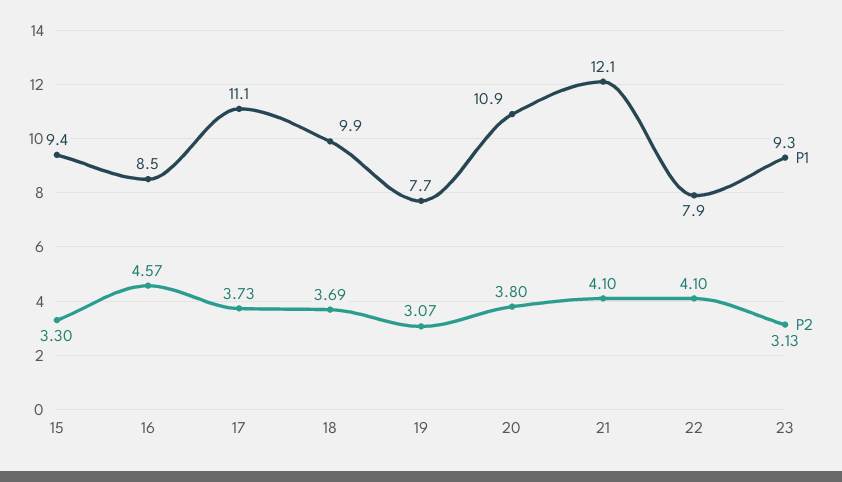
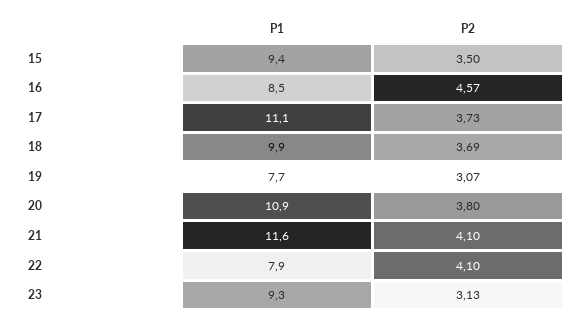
P2, 15: 3.3 -> 3.5
P1, 21: 12.1 -> 11.6

